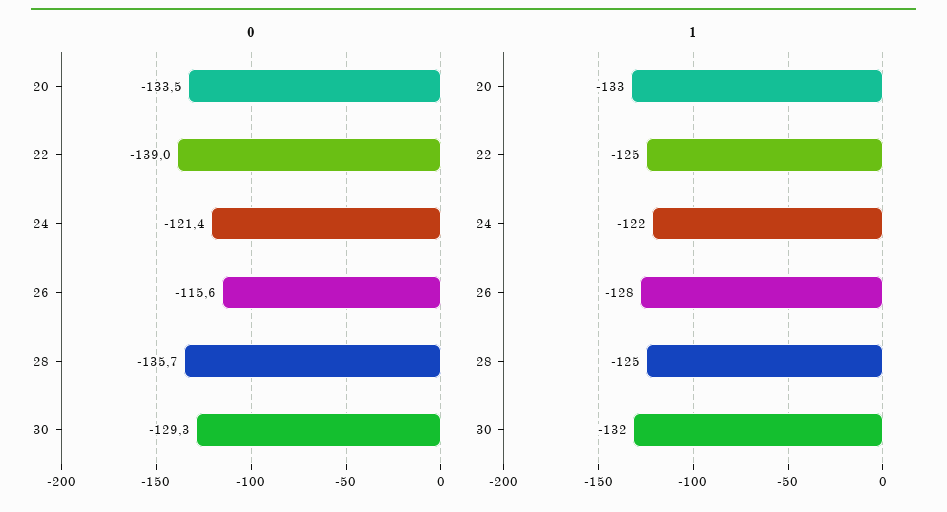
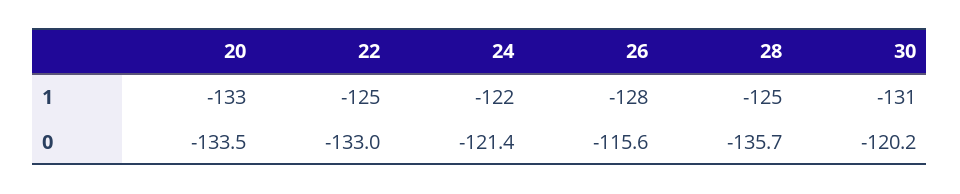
0, 22: -139 -> -133
0, 30: -129.3 -> -120.2
1, 30: -132 -> -131

